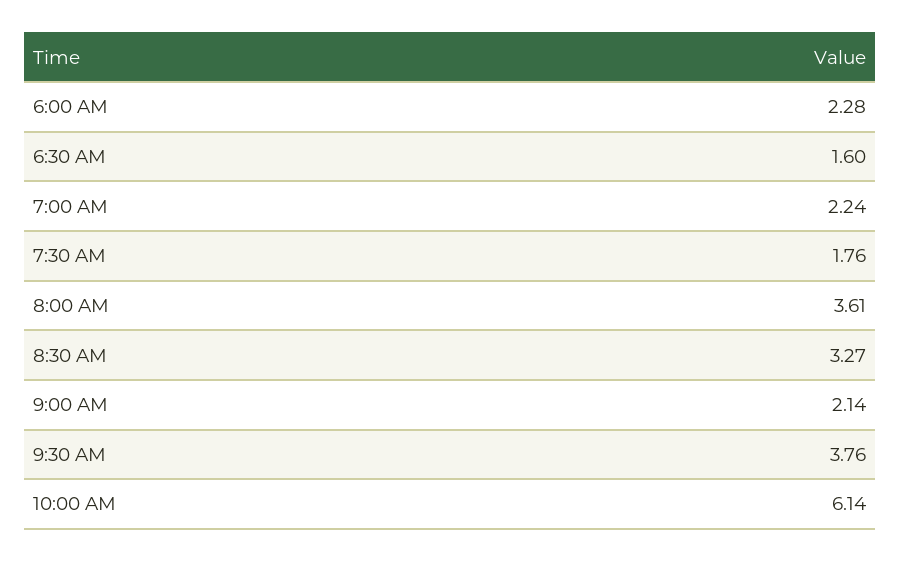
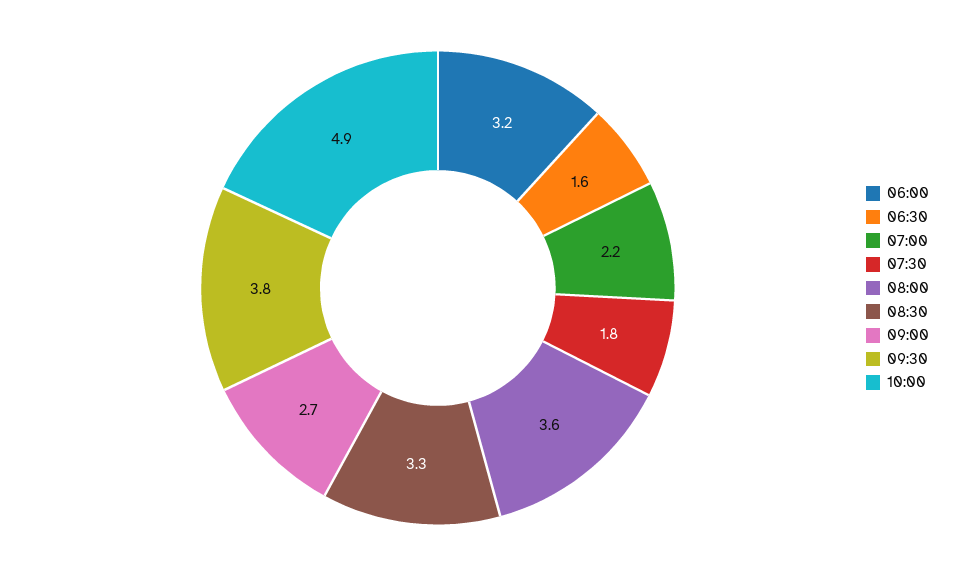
6:00 AM: 2.28 -> 3.2
9:00 AM: 2.14 -> 2.7
10:00 AM: 6.14 -> 4.9

